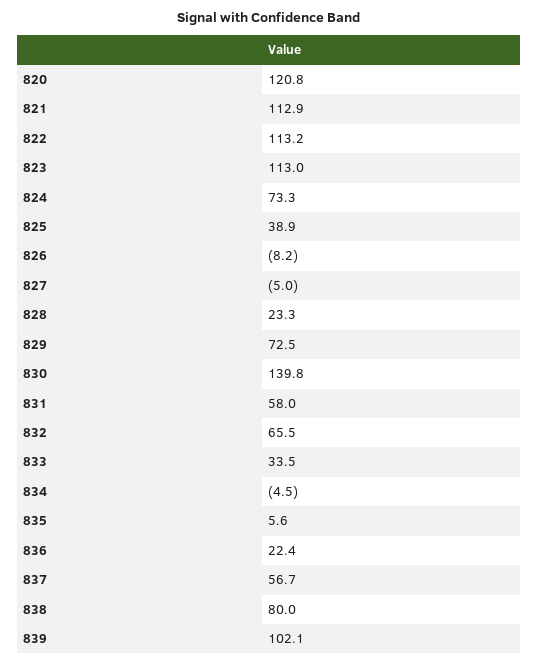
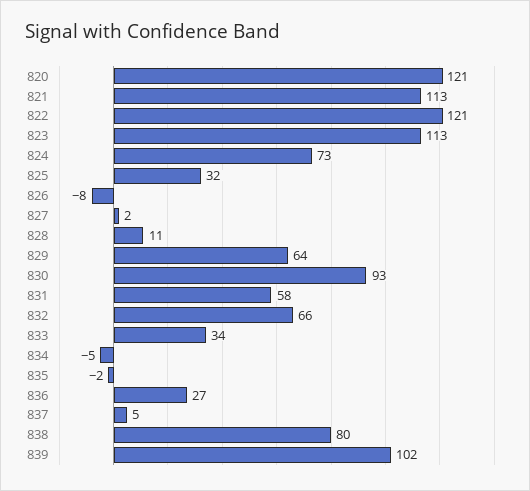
822: 113.2 -> 121
825: 38.9 -> 32
827: -5 -> 2
828: 23.3 -> 11
829: 72.5 -> 64
830: 139.8 -> 93
835: 5.6 -> -2
836: 22.4 -> 27
837: 56.7 -> 5

